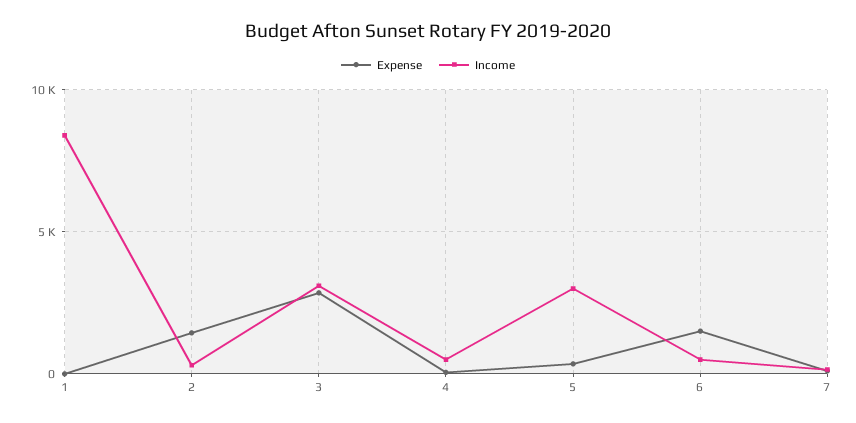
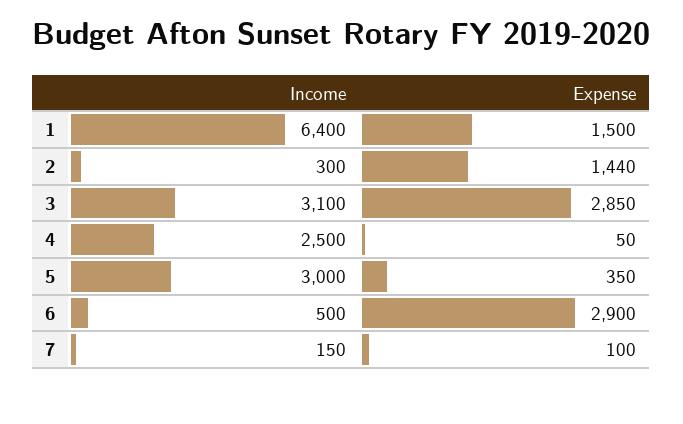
Expense, 1: 0 -> 1500
Income, 1: 8500 -> 6400
Income, 4: 500 -> 2500
Expense, 6: 1500 -> 2900

